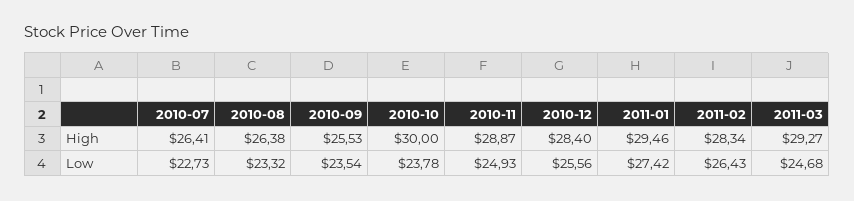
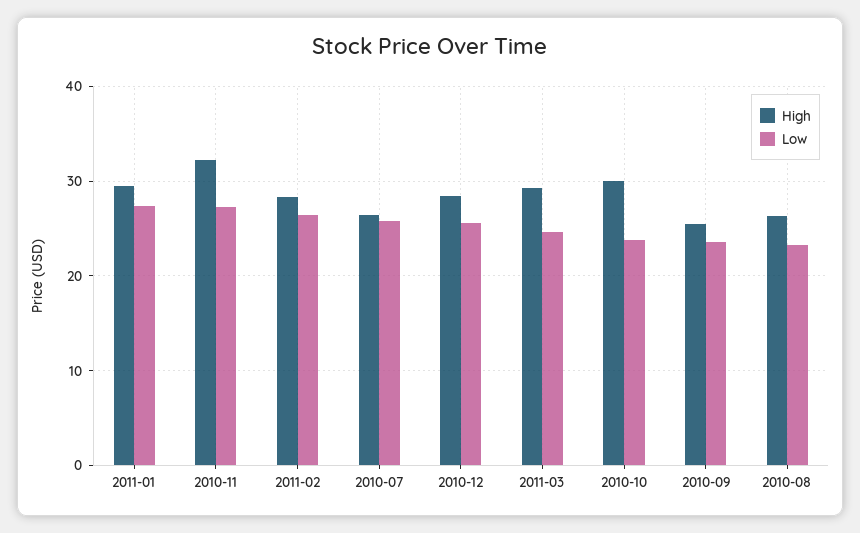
High, 2010-11: 28.87 -> 32
Low, 2010-07: 22.73 -> 26
Low, 2010-11: 24.93 -> 27

